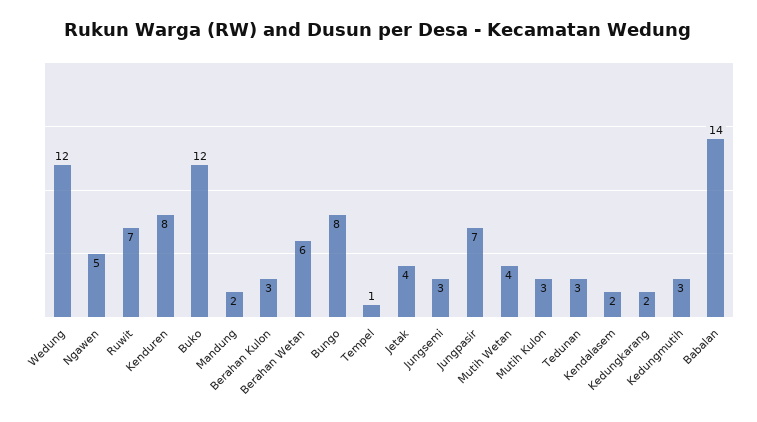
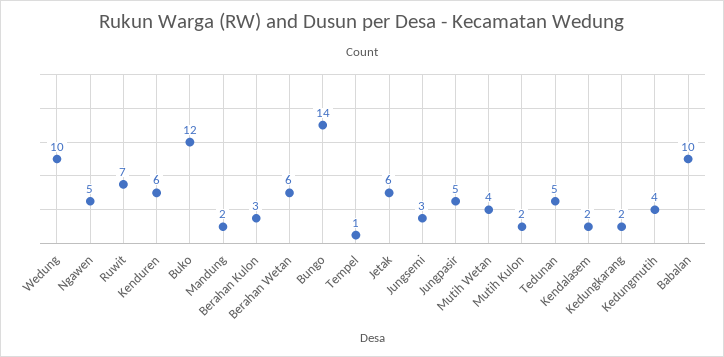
Wedung: 12 -> 10
Kenduren: 8 -> 6
Bungo: 8 -> 14
Jetak: 4 -> 6
Jungpasir: 7 -> 5
Mutih Kulon: 3 -> 2
Tedunan: 3 -> 5
Kedungmutih: 3 -> 4
Babalan: 14 -> 10

